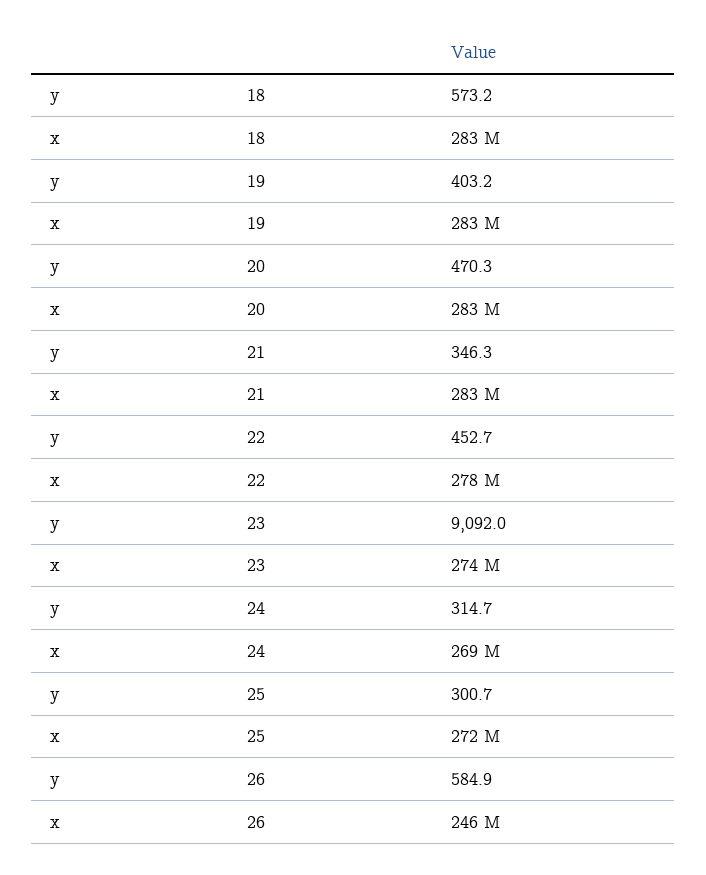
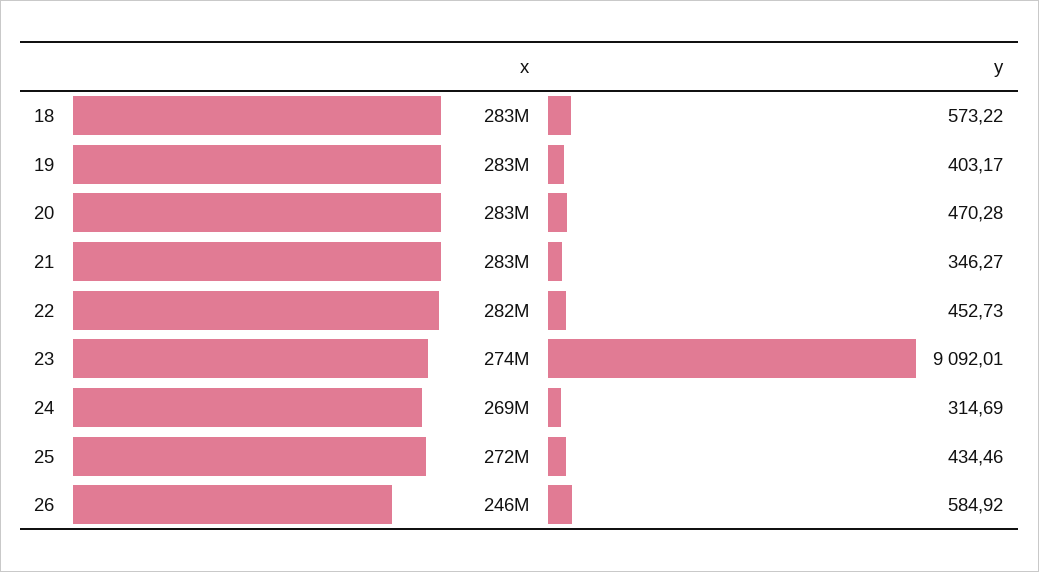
x, 22: 278000000 -> 282000000
y, 25: 300.7 -> 434.46

